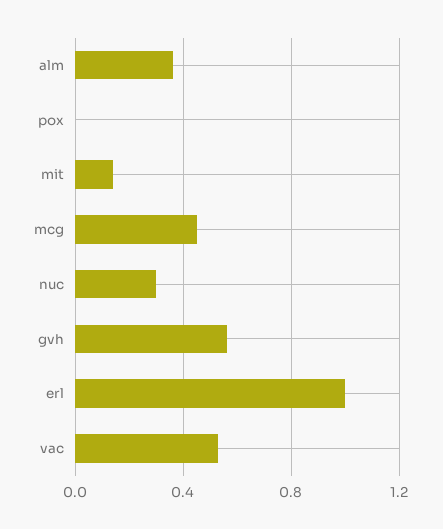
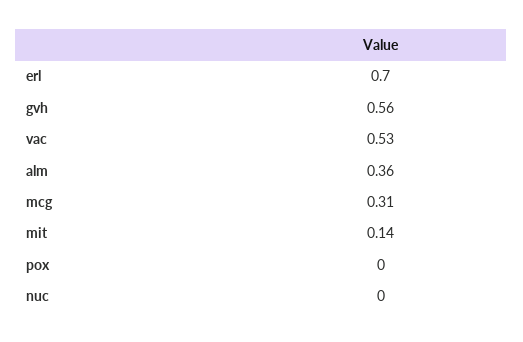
mcg: 0.45 -> 0.31
nuc: 0.3 -> 0
erl: 1 -> 0.7

